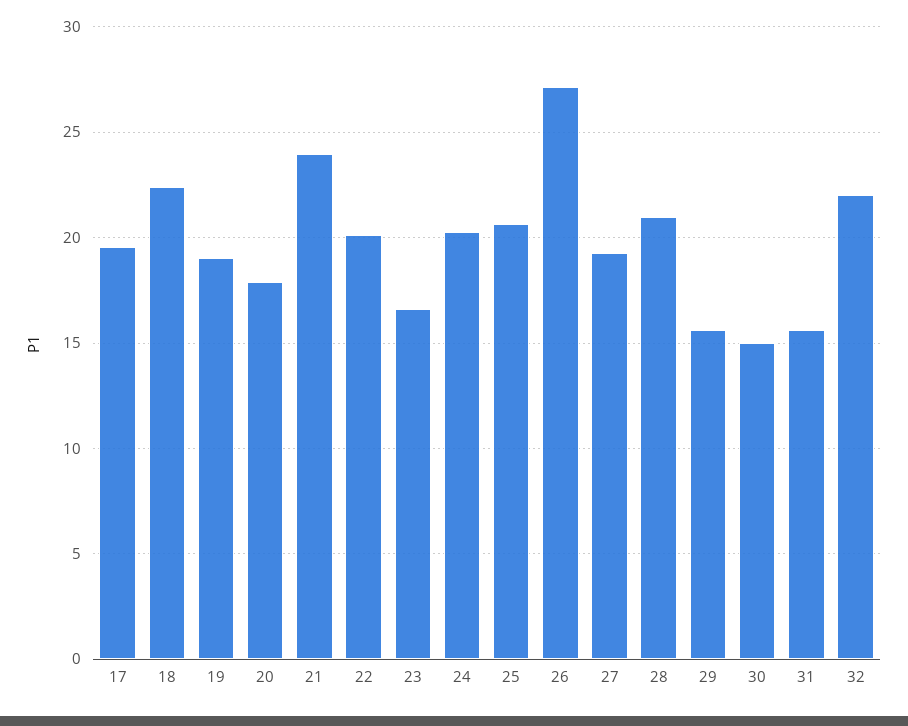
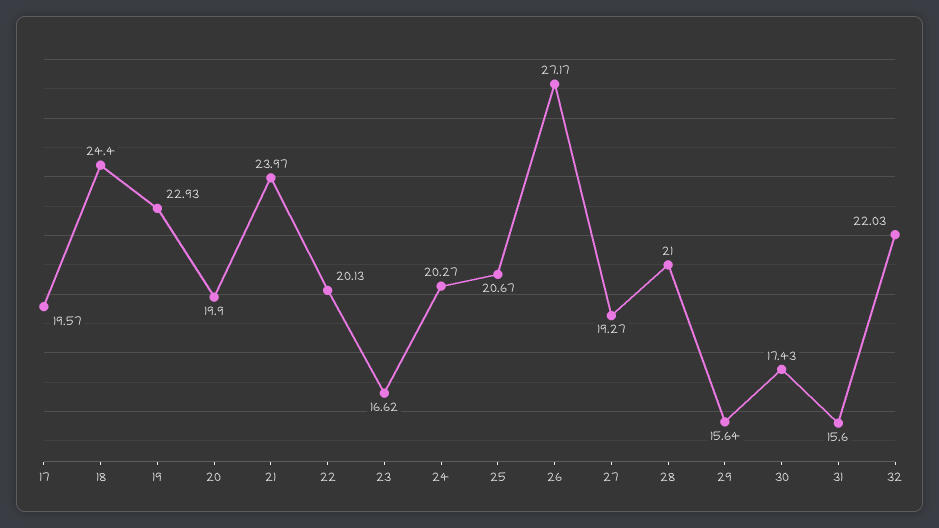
18: 22.5 -> 24.4
19: 19 -> 22.93
20: 18 -> 19.9
30: 15 -> 17.43

